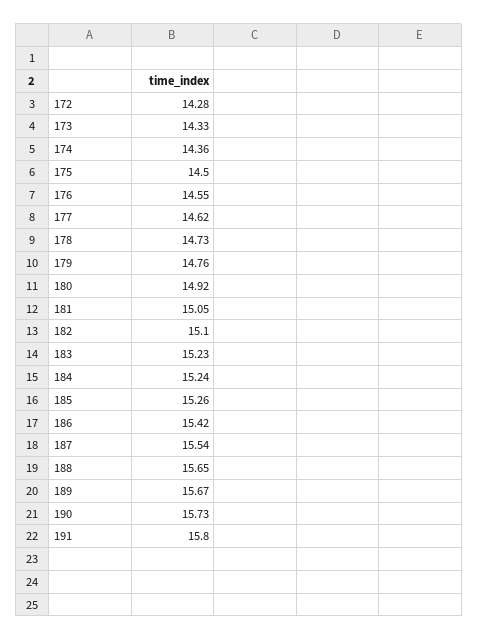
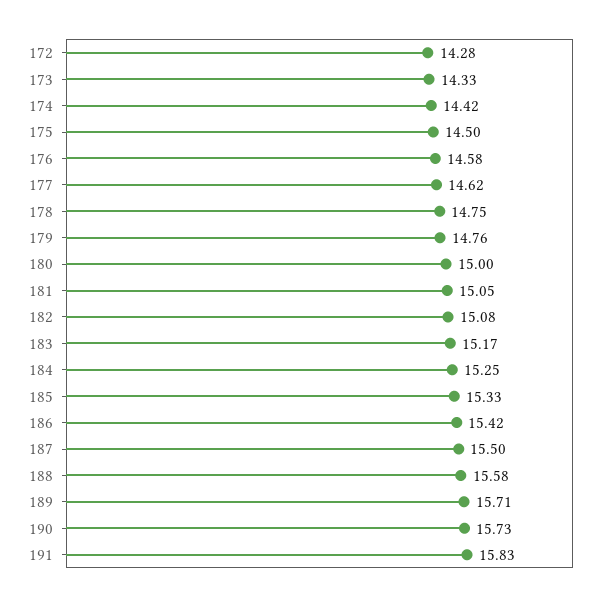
174: 14.36 -> 14.42
176: 14.55 -> 14.58
178: 14.73 -> 14.75
180: 14.92 -> 15
182: 15.1 -> 15.08
183: 15.23 -> 15.17
184: 15.24 -> 15.25
185: 15.26 -> 15.33
187: 15.54 -> 15.5
188: 15.65 -> 15.58
189: 15.67 -> 15.71
191: 15.8 -> 15.83

